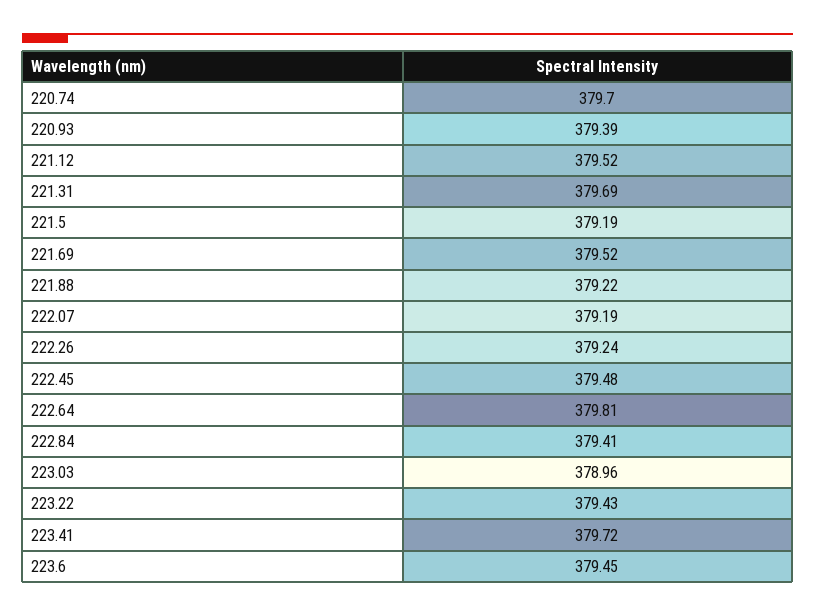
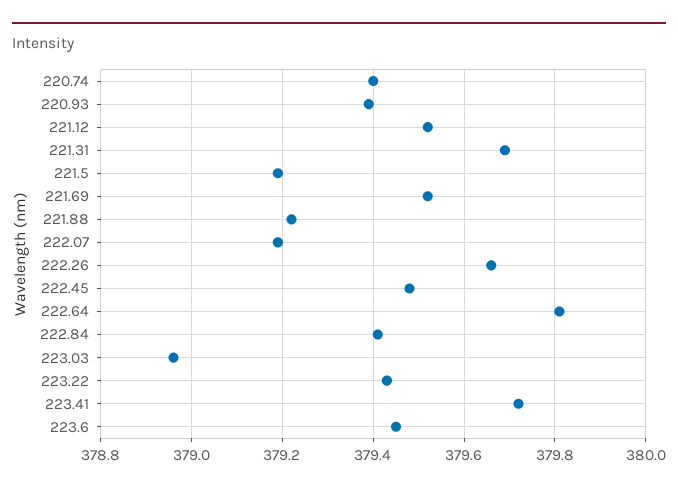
220.74: 379.7 -> 379.4
222.26: 379.24 -> 379.65

